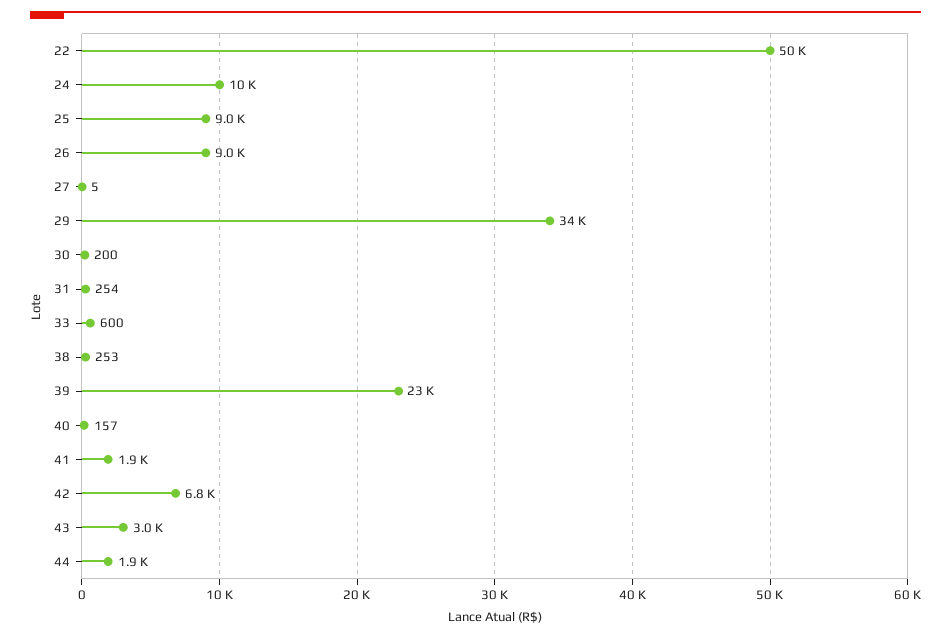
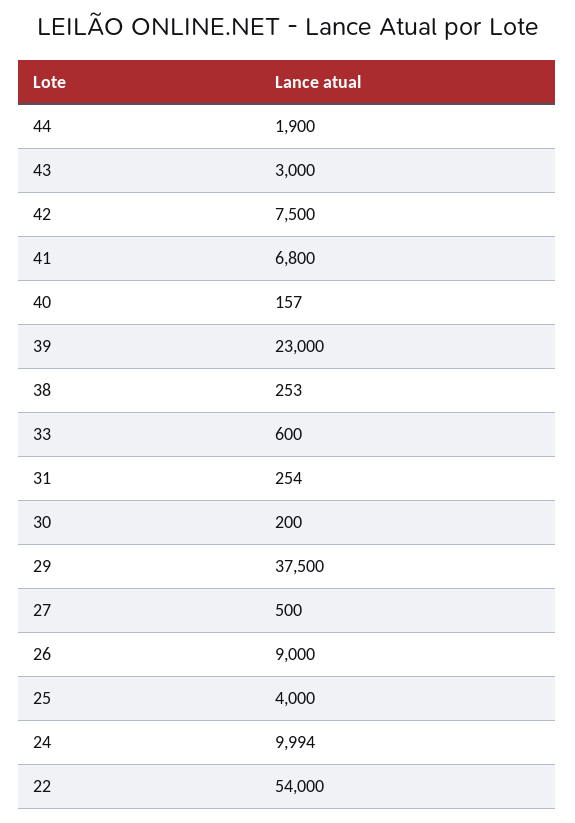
22: 50000 -> 54000
25: 9000 -> 4000
27: 5 -> 500
29: 34000 -> 37500
41: 1900 -> 6800
42: 6800 -> 7500

